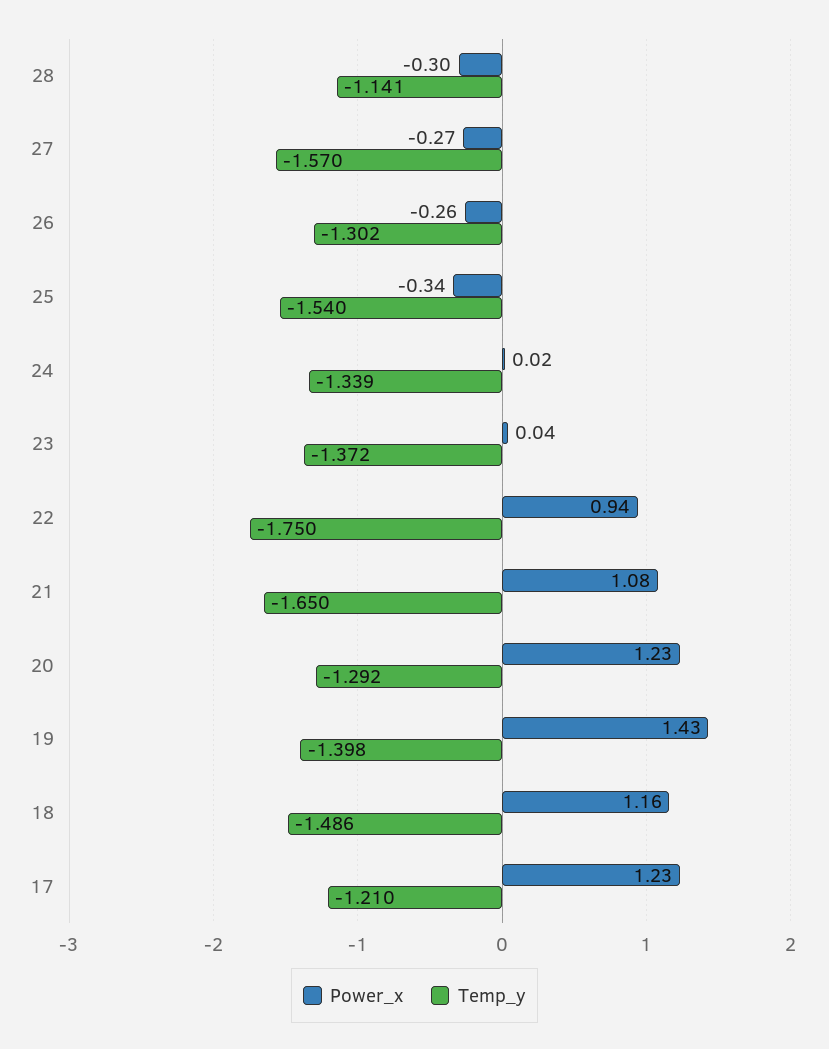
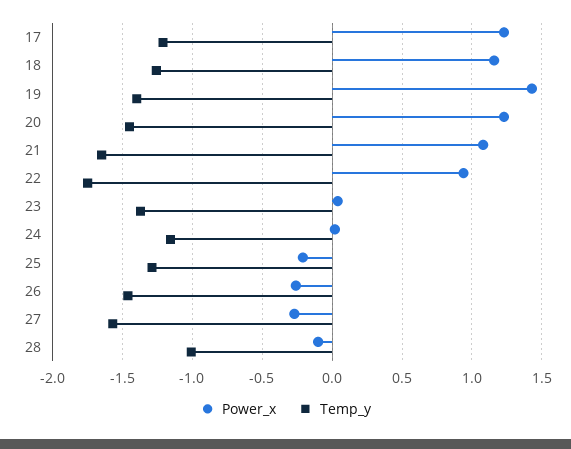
Power_x, 28: -0.3 -> -0.1
Temp_y, 28: -1.141 -> -1
Temp_y, 26: -1.302 -> -1.45
Power_x, 25: -0.34 -> -0.2
Temp_y, 25: -1.54 -> -1.3
Temp_y, 24: -1.339 -> -1.15
Temp_y, 20: -1.292 -> -1.45
Temp_y, 18: -1.486 -> -1.25

